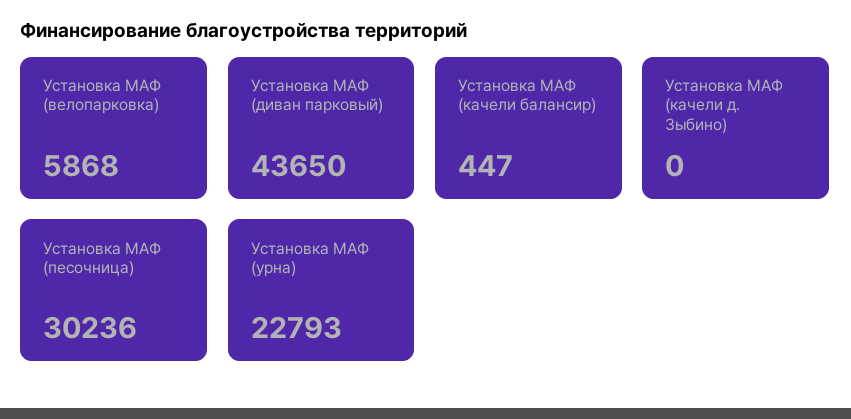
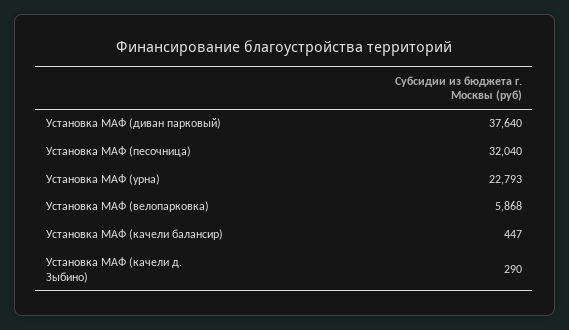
Установка МАФ (диван парковый): 43650 -> 37640
Установка МАФ (качели д. Зыбино): 0 -> 290
Установка МАФ (песочница): 30236 -> 32040

